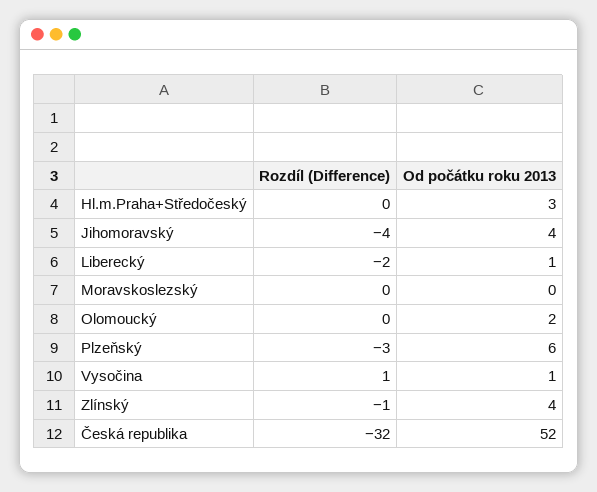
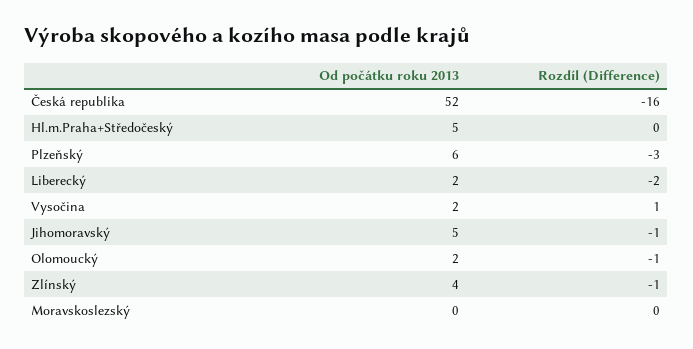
Od počátku roku 2013, Hl.m.Praha+Středočeský: 3 -> 5
Rozdíl (Difference), Jihomoravský: -4 -> -1
Od počátku roku 2013, Jihomoravský: 4 -> 5
Od počátku roku 2013, Liberecký: 1 -> 2
Rozdíl (Difference), Olomoucký: 0 -> -1
Od počátku roku 2013, Vysočina: 1 -> 2
Rozdíl (Difference), Česká republika: -32 -> -16

